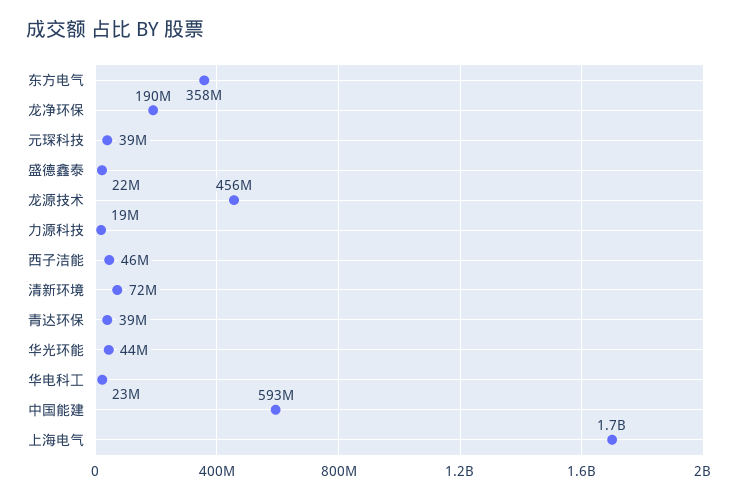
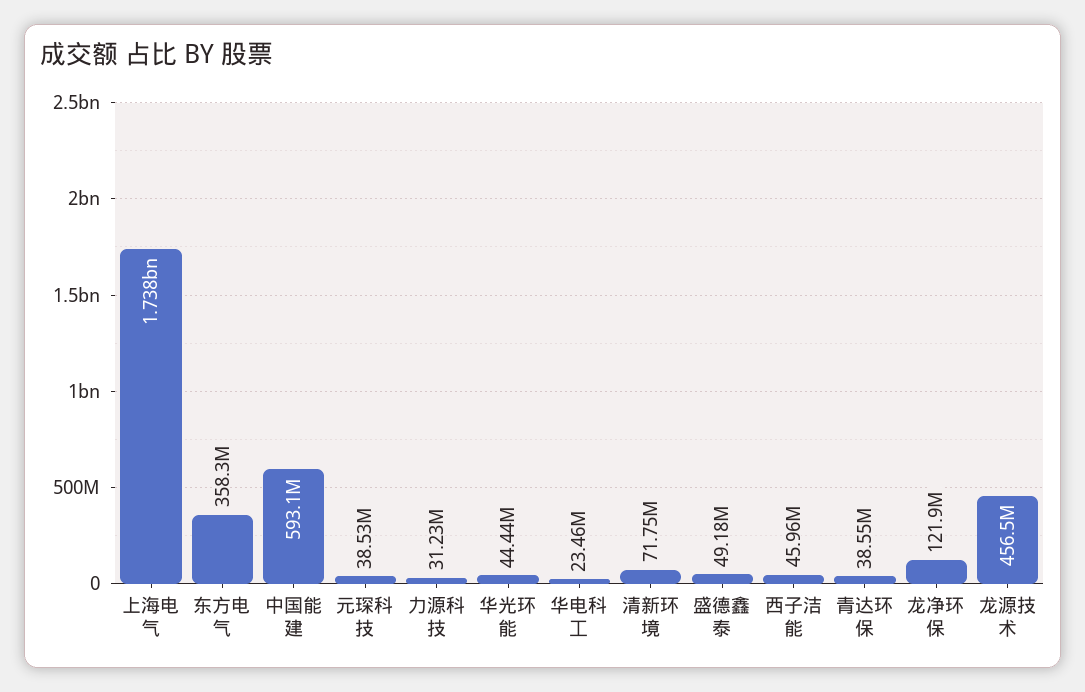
龙净环保: 190000000 -> 121900000
盛德鑫泰: 22000000 -> 49180000
力源科技: 19000000 -> 31230000

